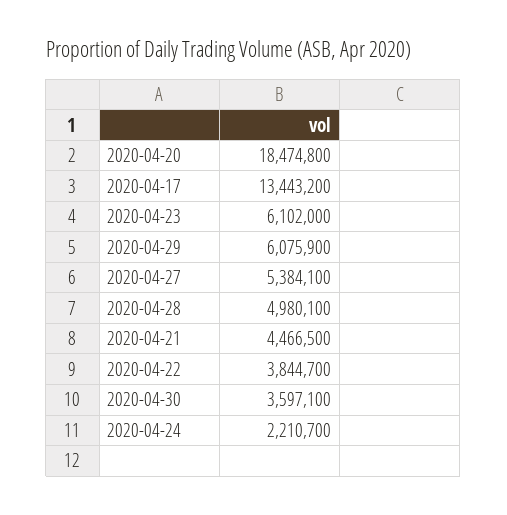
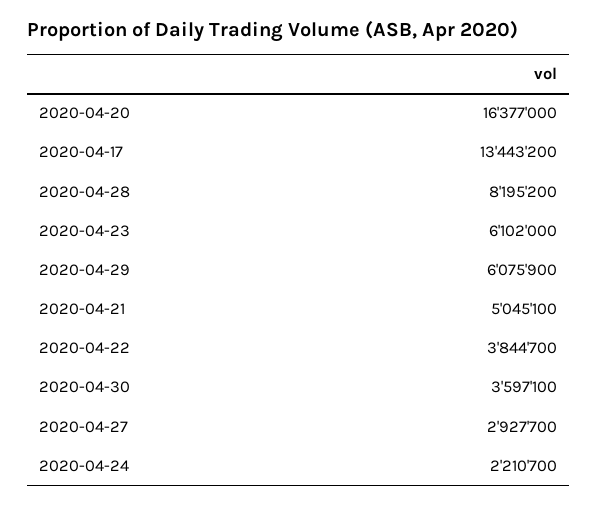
2020-04-20: 18474800 -> 16377000
2020-04-27: 5384100 -> 2927700
2020-04-28: 4980100 -> 8195200
2020-04-21: 4466500 -> 5045100

